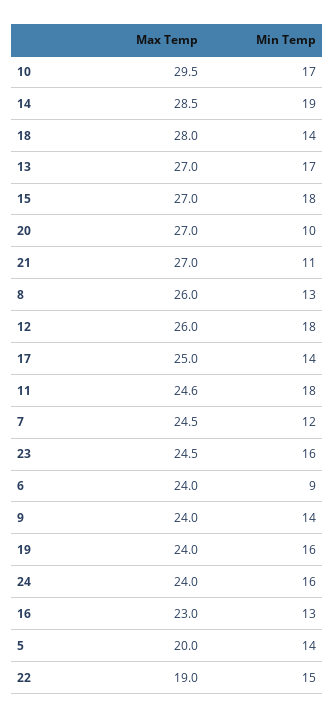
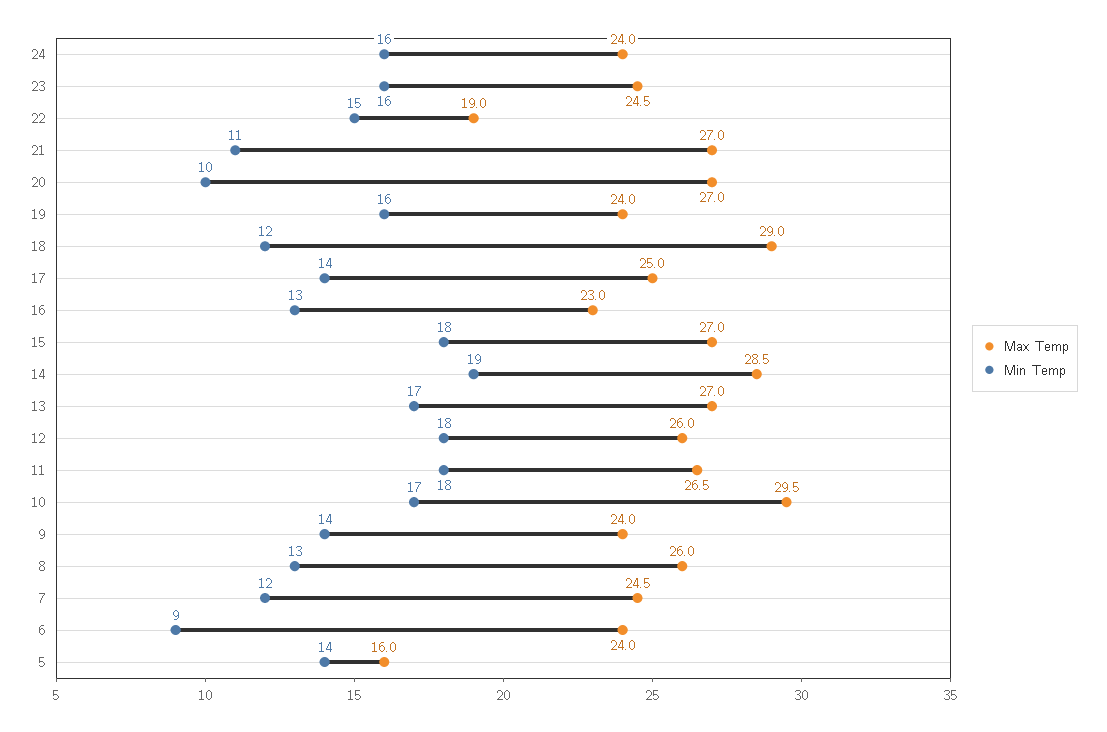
Max Temp, 18: 28 -> 29
Min Temp, 18: 14 -> 12
Max Temp, 11: 24.6 -> 26.5
Max Temp, 5: 20 -> 16

